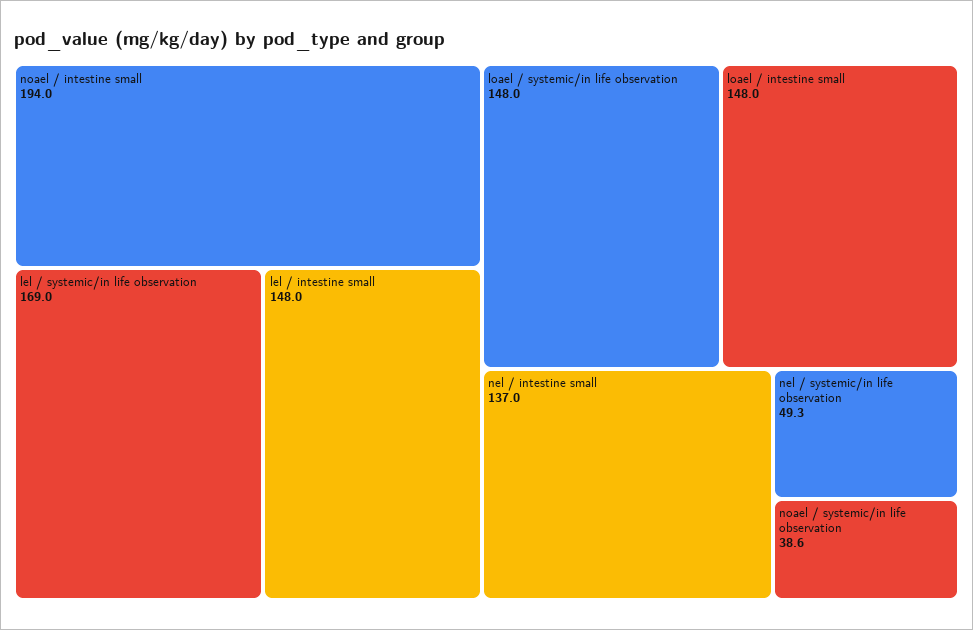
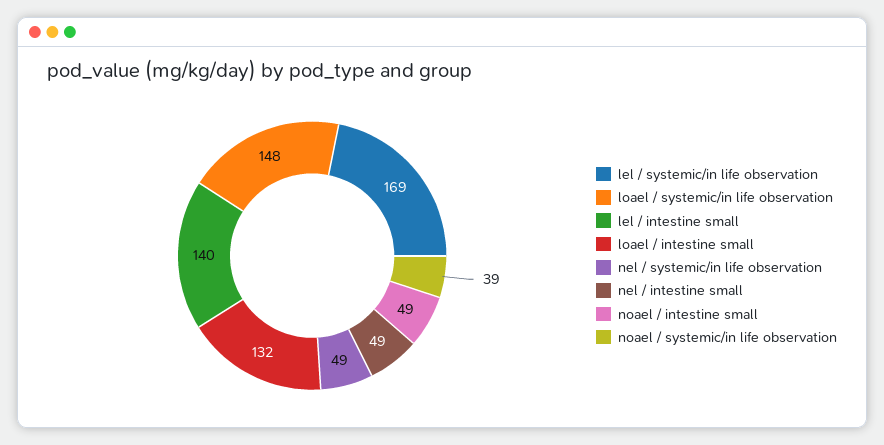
noael / intestine small: 194 -> 49
lel / intestine small: 148 -> 140
loael / intestine small: 148 -> 132
nel / intestine small: 137 -> 49

